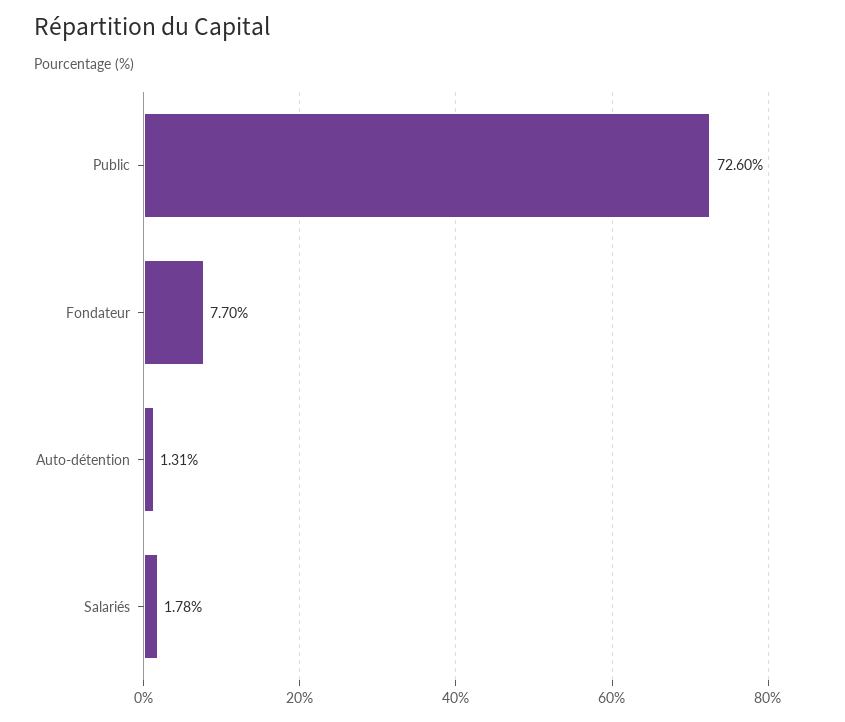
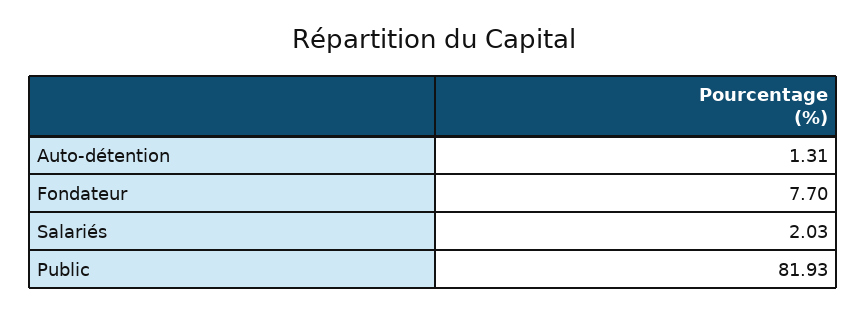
Public: 72.6 -> 81.93
Salariés: 1.78 -> 2.03

